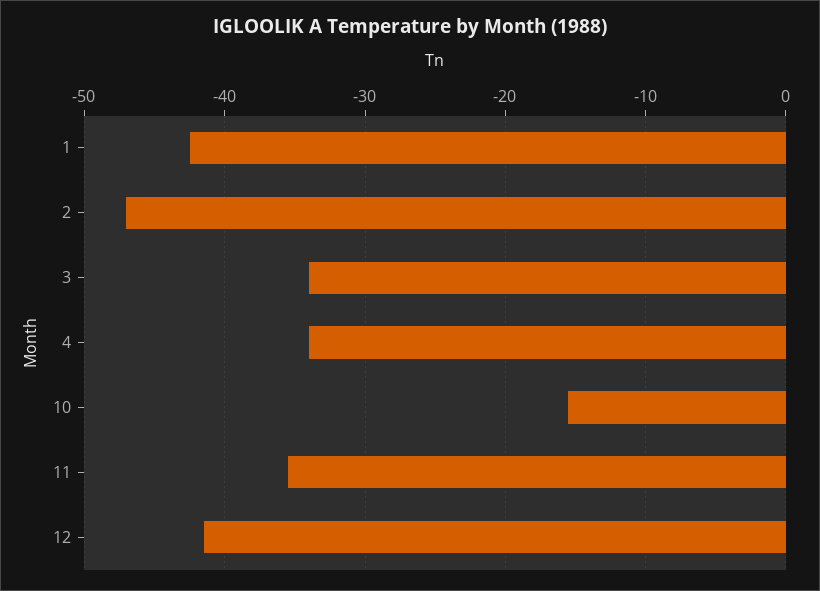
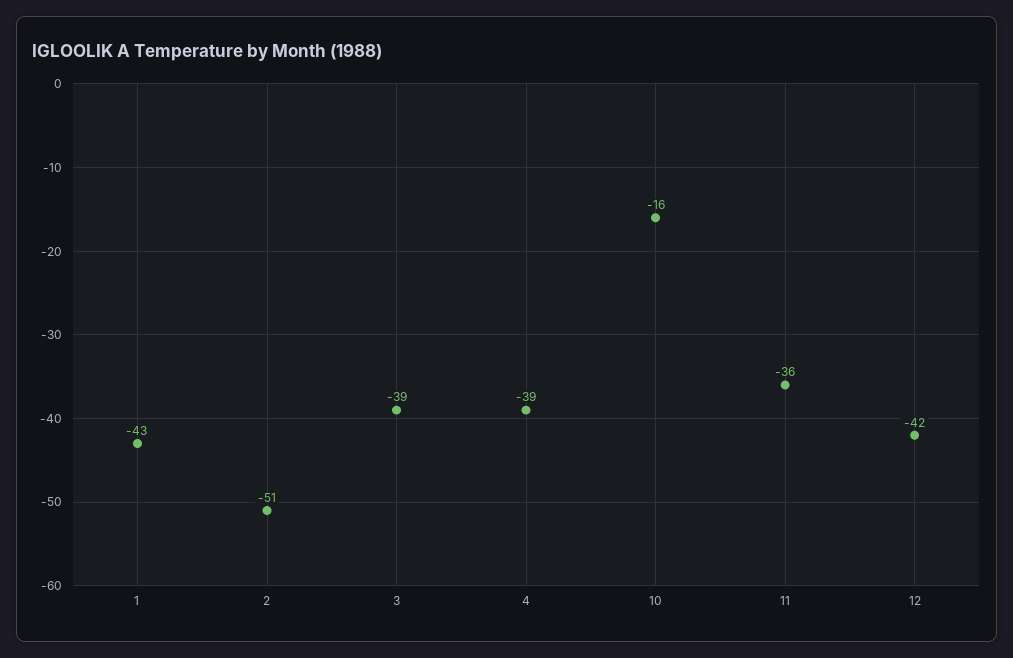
2: -47 -> -51
3: -34 -> -39
4: -34 -> -39

